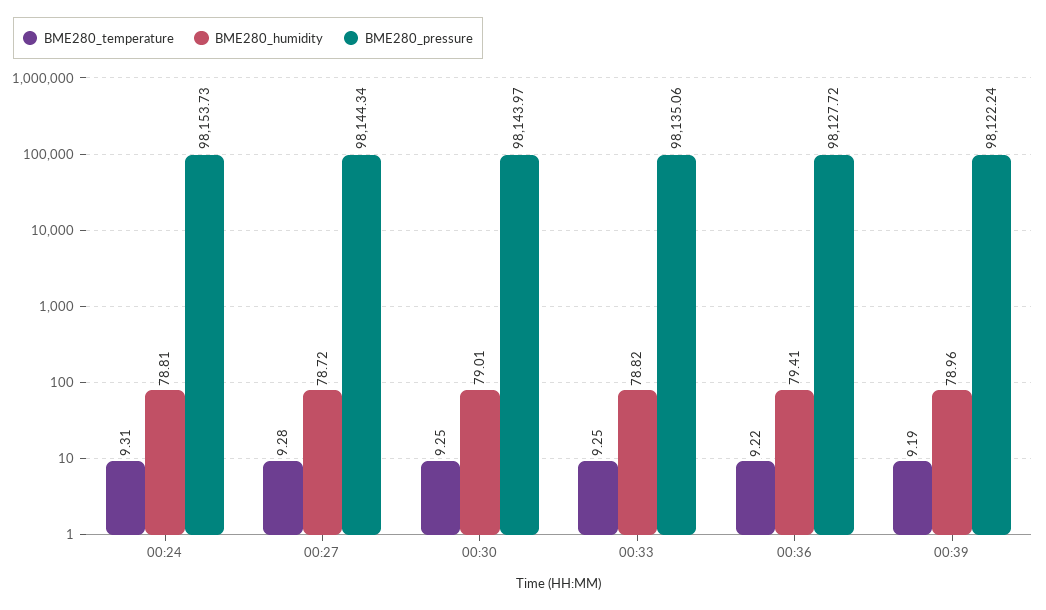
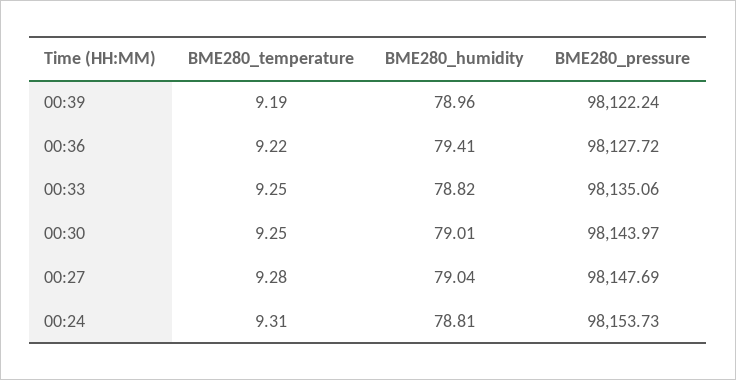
BME280_humidity, 00:27: 78.72 -> 79.04
BME280_pressure, 00:27: 98144.34 -> 98147.69

